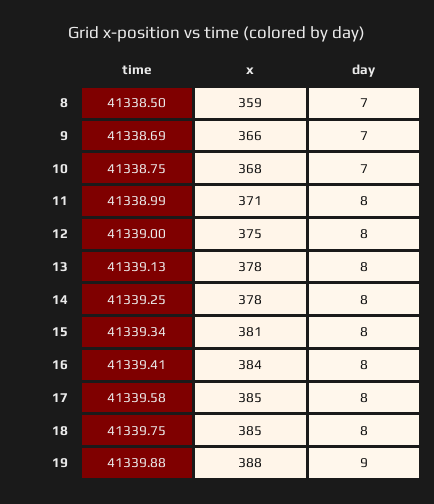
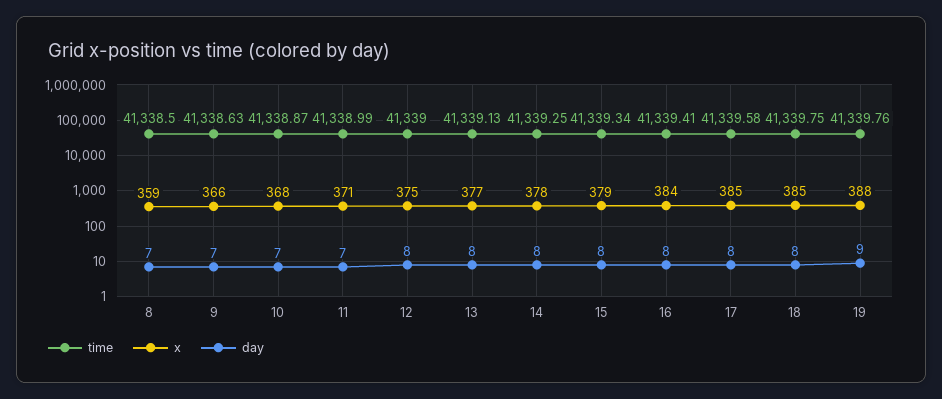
time, 9: 41338.69 -> 41338.63
time, 10: 41338.75 -> 41338.87
day, 11: 8 -> 7
x, 13: 378 -> 377
x, 15: 381 -> 379
time, 19: 41339.88 -> 41339.76

